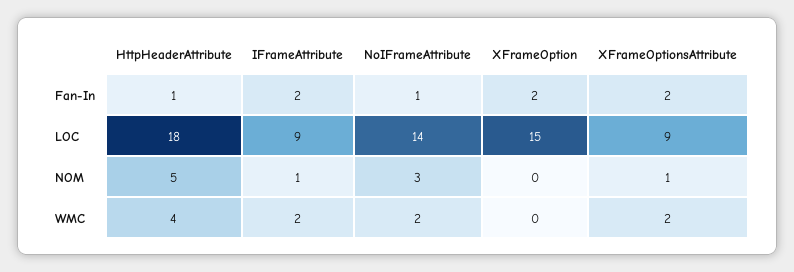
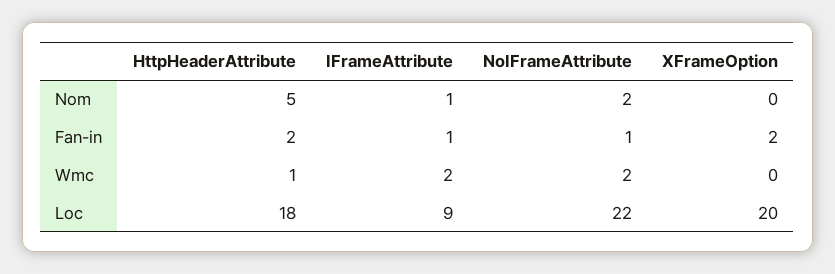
HttpHeaderAttribute, Fan-In: 1 -> 2
IFrameAttribute, Fan-In: 2 -> 1
XFrameOptionsAttribute, Fan-In: 2 -> none
NoIFrameAttribute, LOC: 14 -> 22
XFrameOption, LOC: 15 -> 20
XFrameOptionsAttribute, LOC: 9 -> none
NoIFrameAttribute, NOM: 3 -> 2
XFrameOptionsAttribute, NOM: 1 -> none
HttpHeaderAttribute, WMC: 4 -> 1
XFrameOptionsAttribute, WMC: 2 -> none

